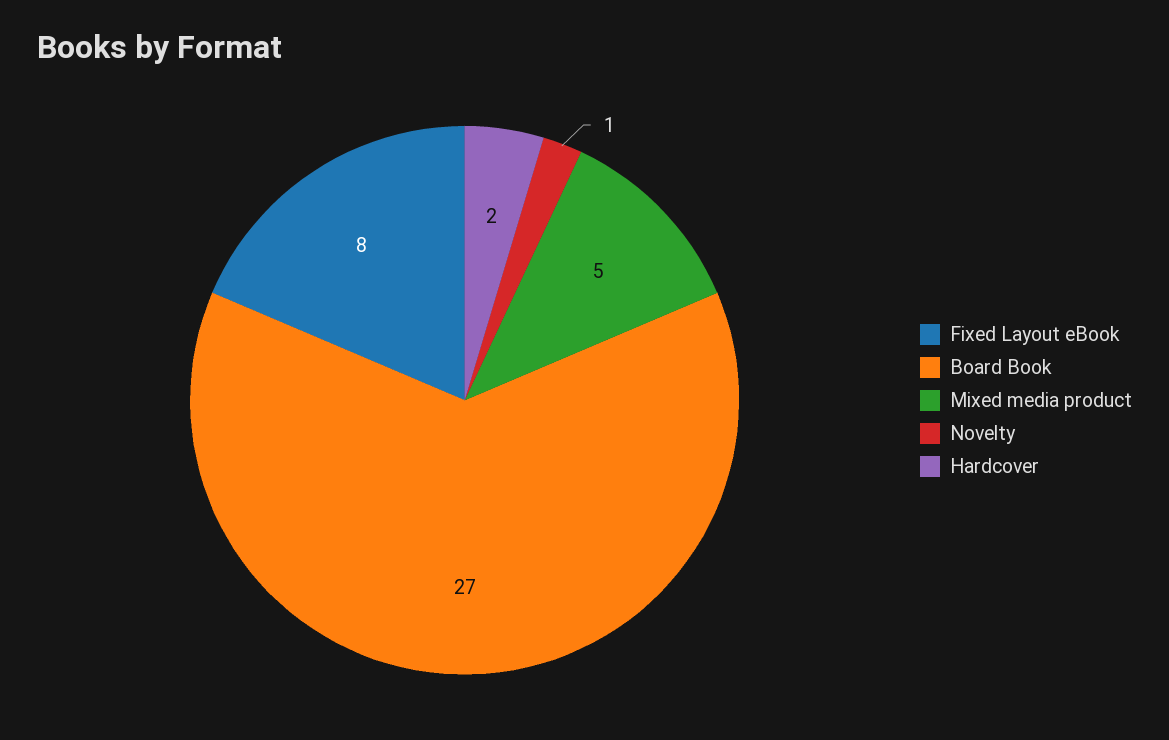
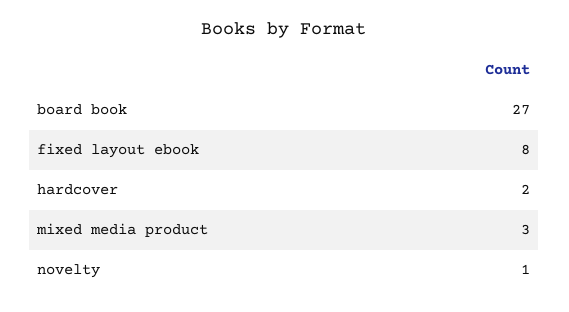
Mixed media product: 5 -> 3

